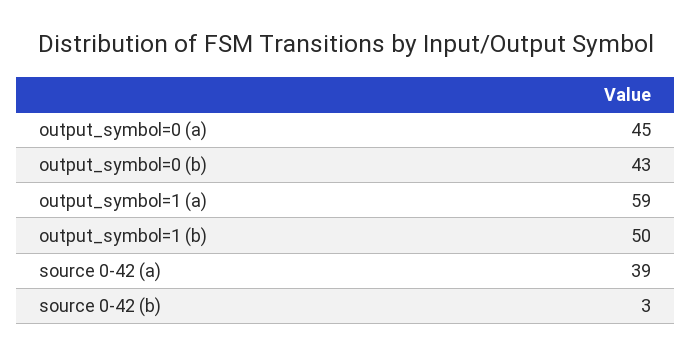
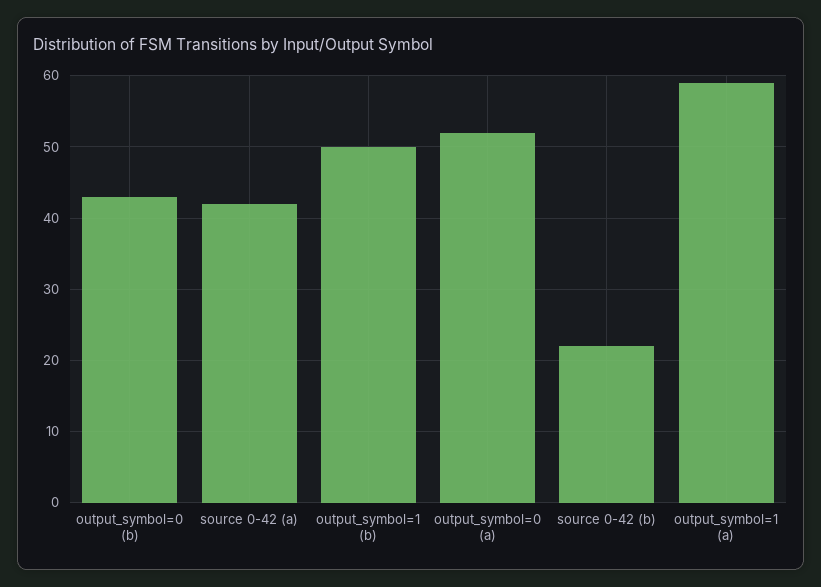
output_symbol=0 (a): 45 -> 52
source 0-42 (a): 39 -> 42
source 0-42 (b): 3 -> 22

